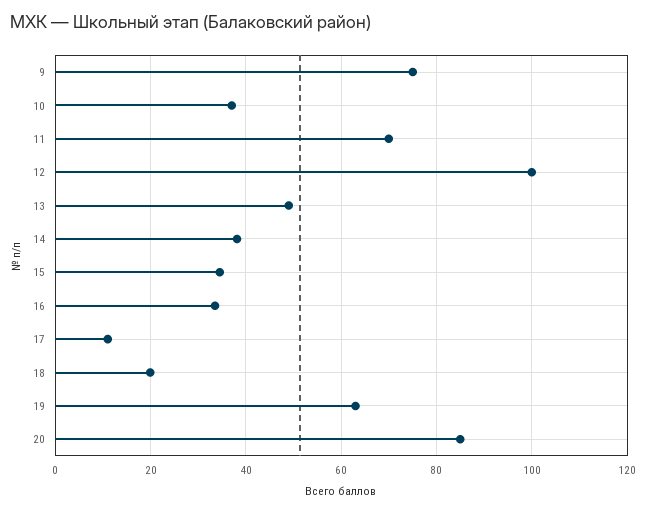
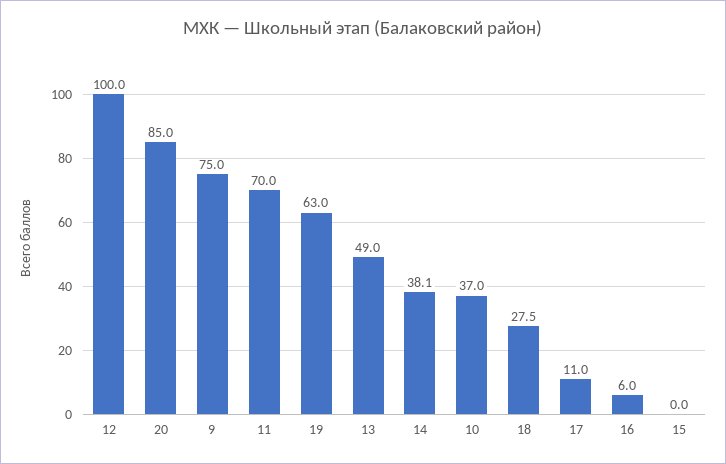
15: 34 -> 0
16: 34 -> 6
18: 20 -> 27.5

